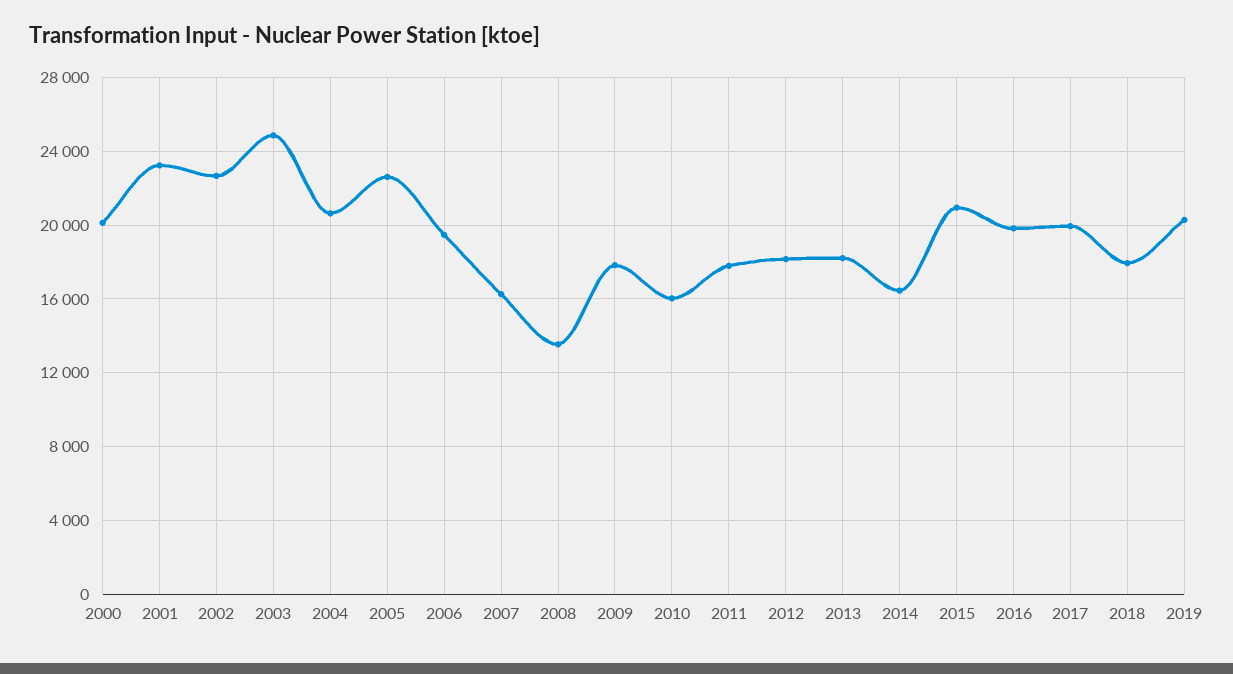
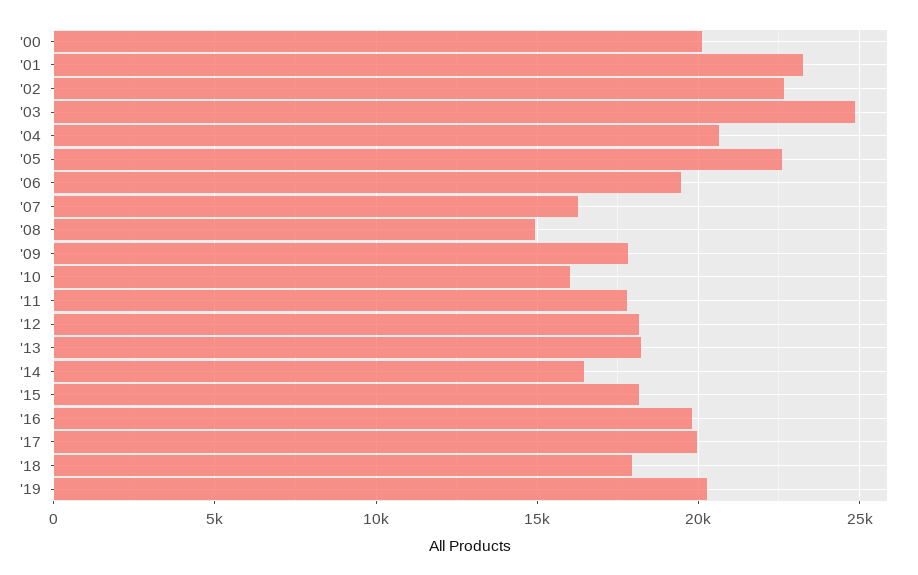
2008: 13500 -> 15000
2015: 21000 -> 18000

